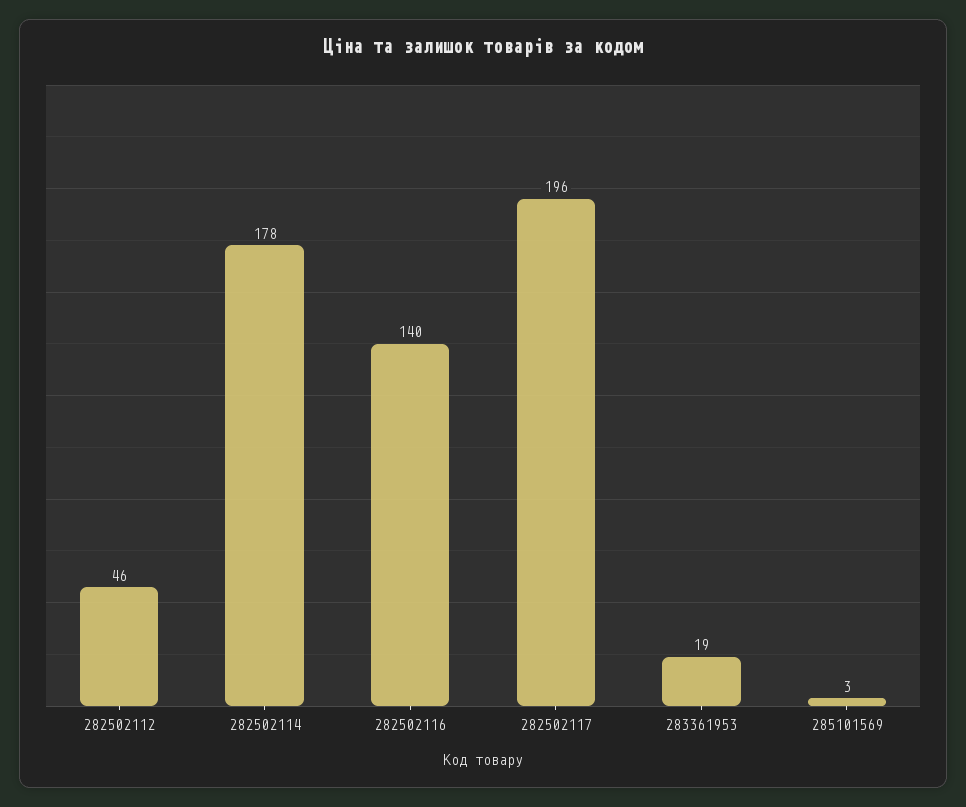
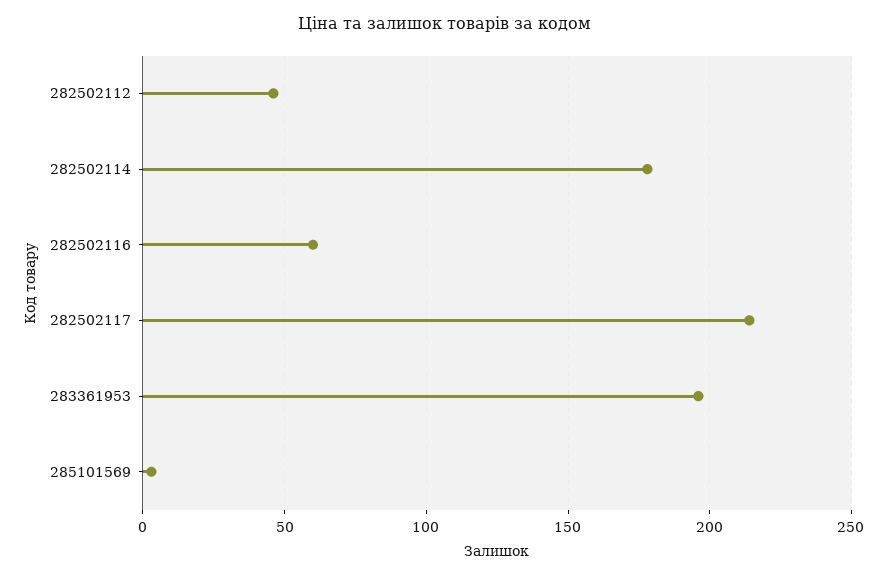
282502116: 140 -> 60
282502117: 196 -> 215
283361953: 19 -> 195

